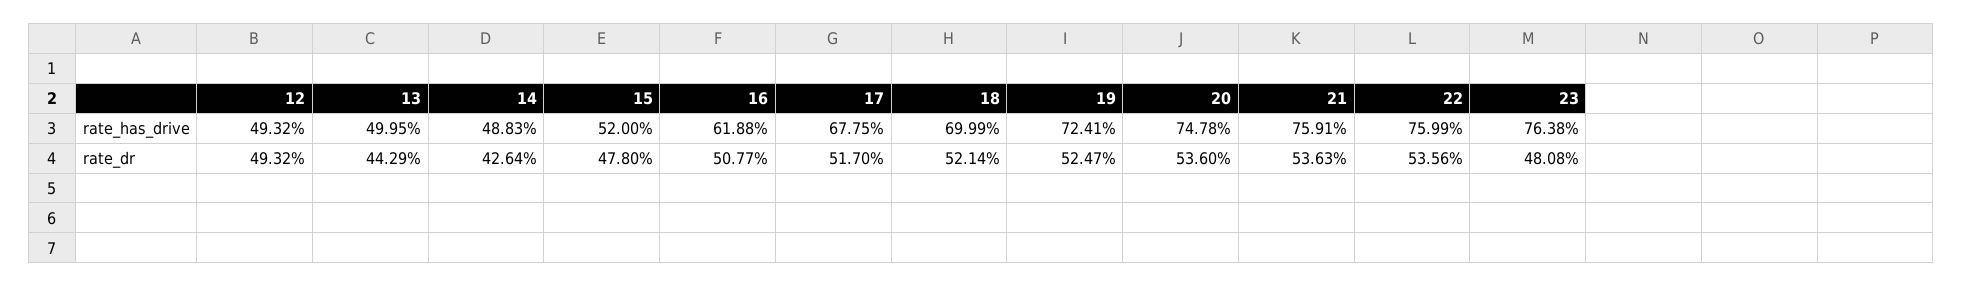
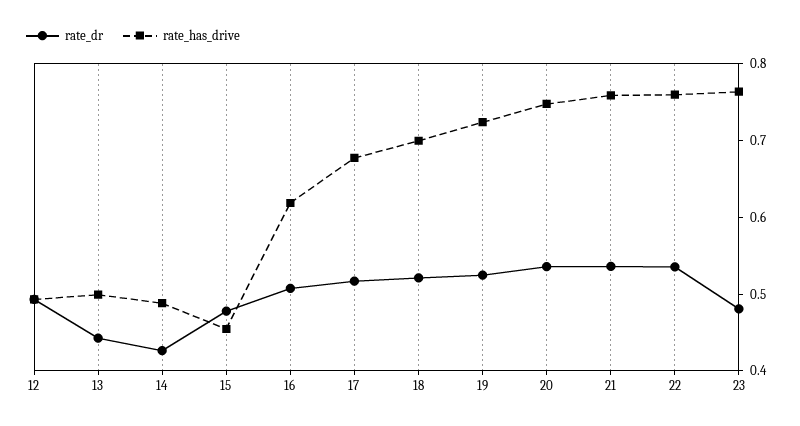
rate_has_drive, 15: 0.52 -> 0.46

